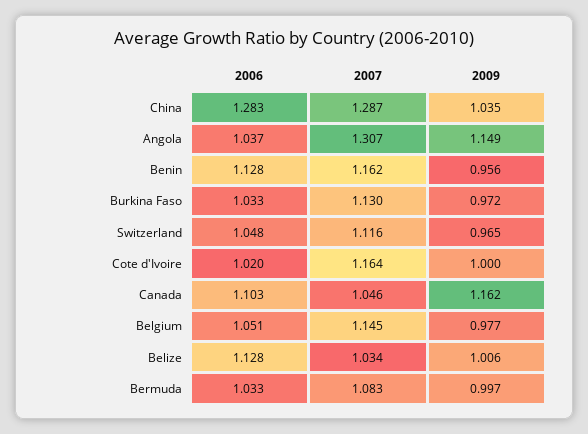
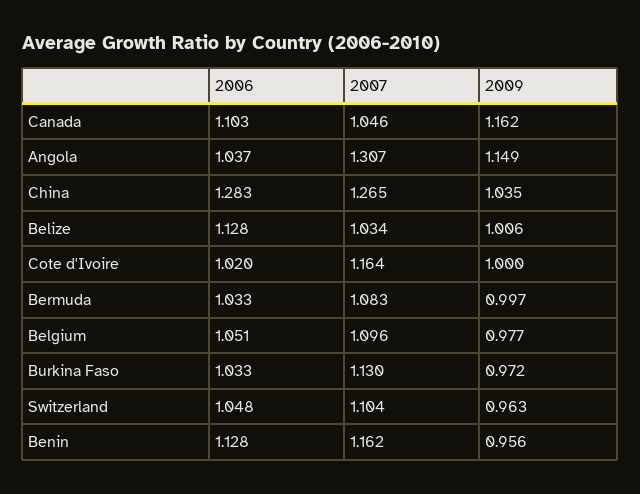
2007, China: 1.287 -> 1.265
2007, Switzerland: 1.116 -> 1.104
2009, Switzerland: 0.965 -> 0.963
2007, Belgium: 1.145 -> 1.096

